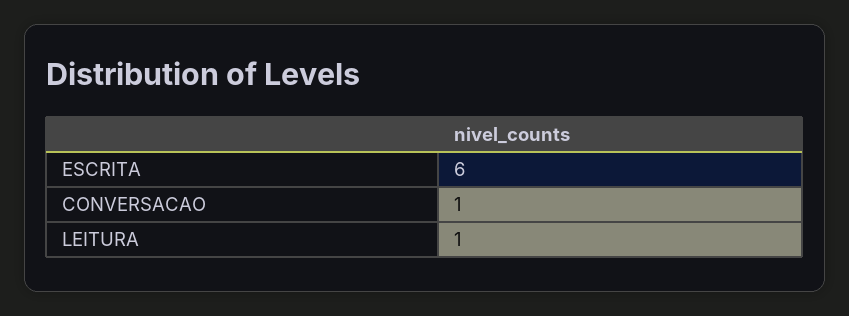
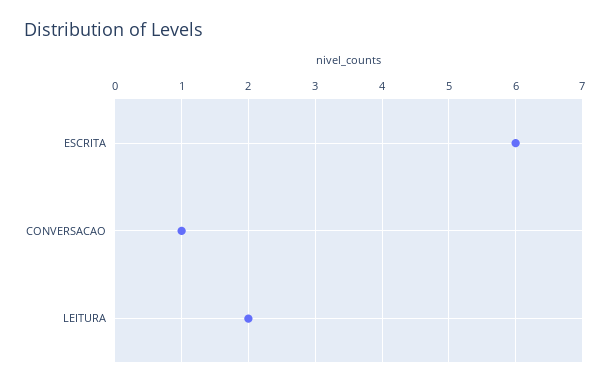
LEITURA: 1 -> 2

